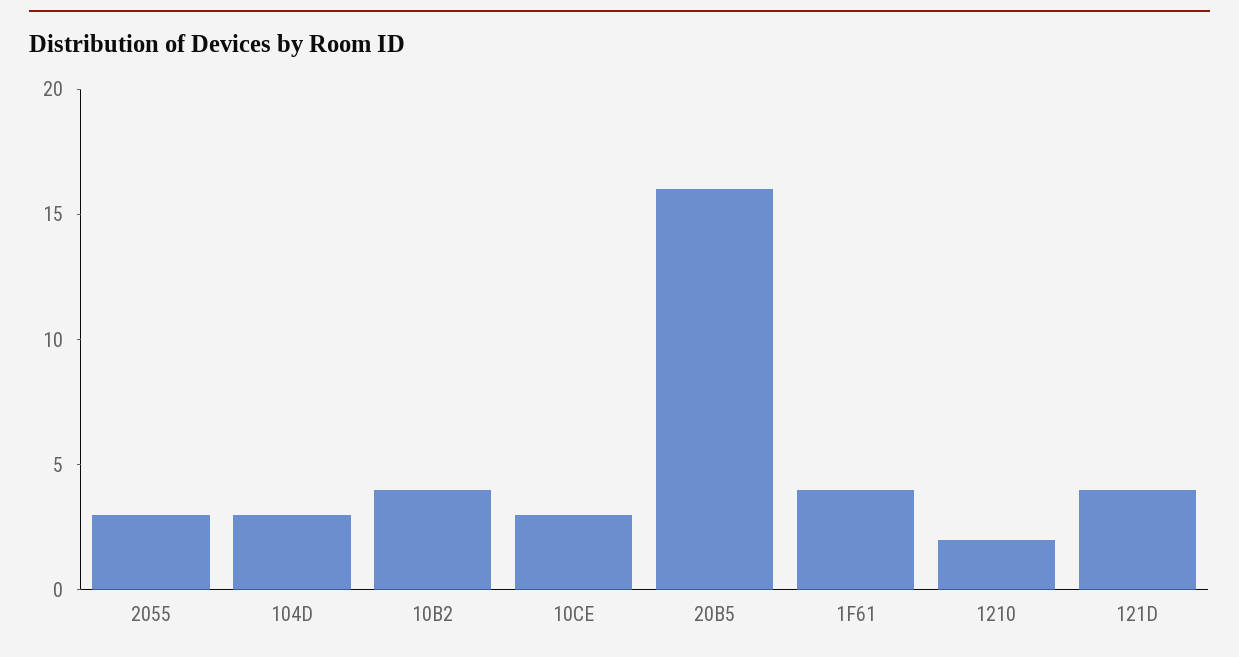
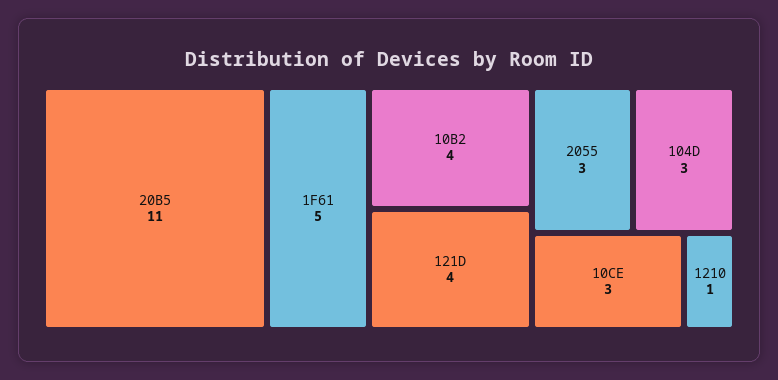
20B5: 16 -> 11
1F61: 4 -> 5
1210: 2 -> 1

